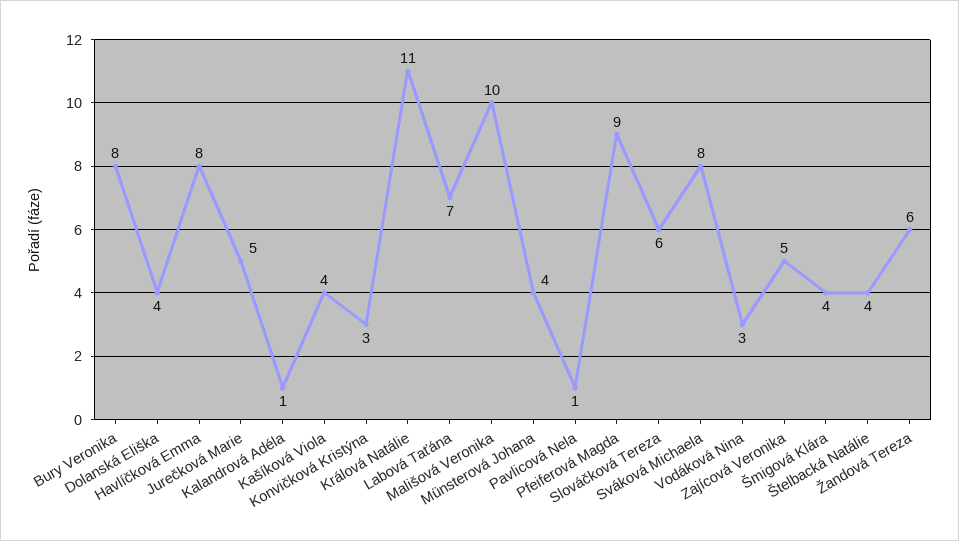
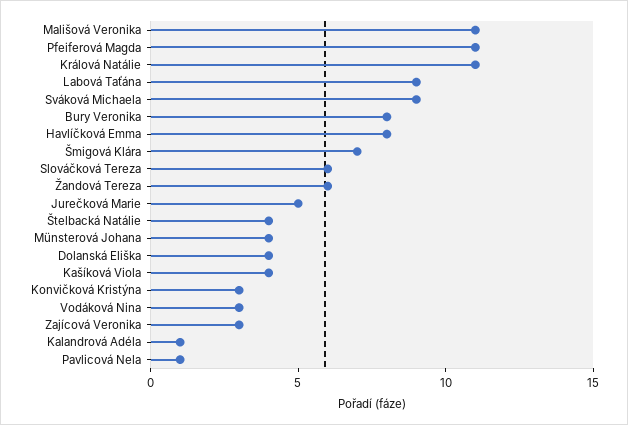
Labová Taťána: 7 -> 9
Mališová Veronika: 10 -> 11
Pfeiferová Magda: 9 -> 11
Sváková Michaela: 8 -> 9
Zajícová Veronika: 5 -> 3
Šmigová Klára: 4 -> 7

